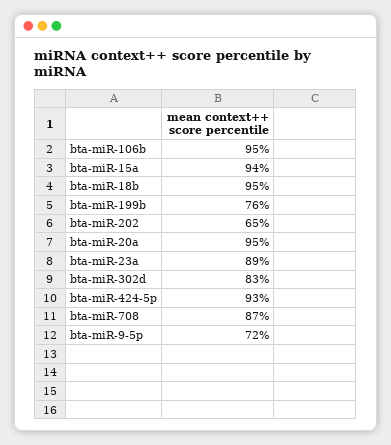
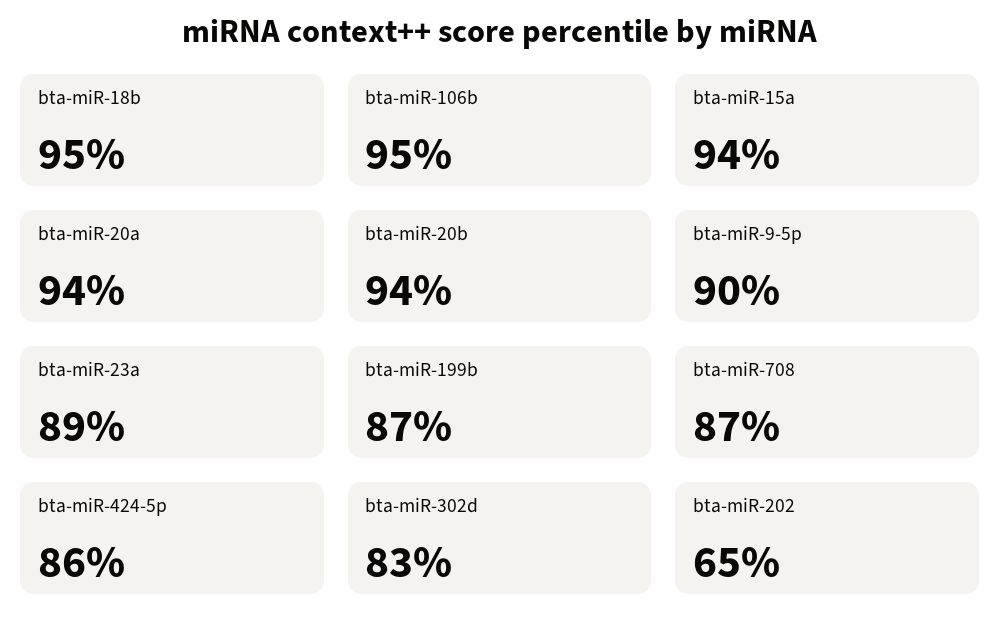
bta-miR-199b: 76 -> 87
bta-miR-20a: 95 -> 94
bta-miR-424-5p: 93 -> 86
bta-miR-9-5p: 72 -> 90
bta-miR-20b: none -> 94

